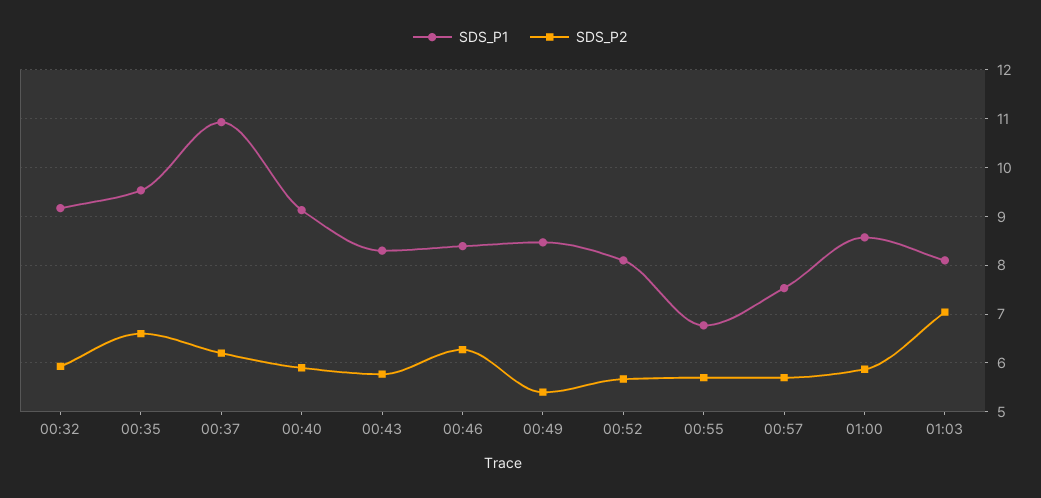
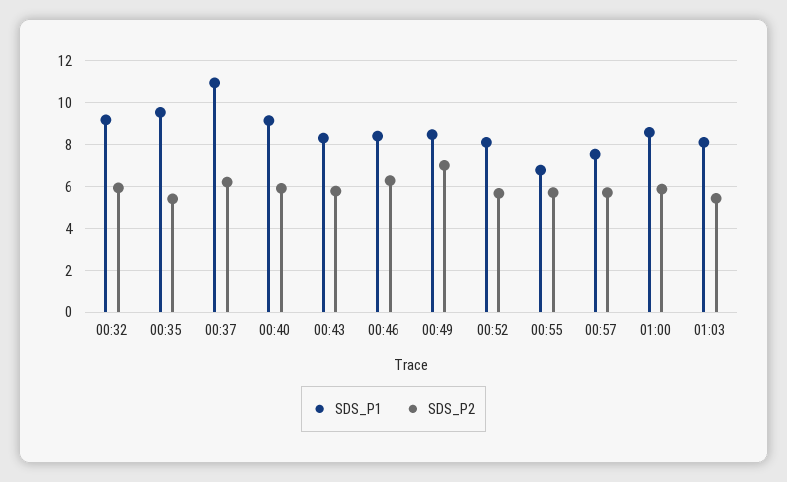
SDS_P2, 00:35: 6.6 -> 5.5
SDS_P2, 00:49: 5.4 -> 7
SDS_P2, 01:03: 7 -> 5.5

